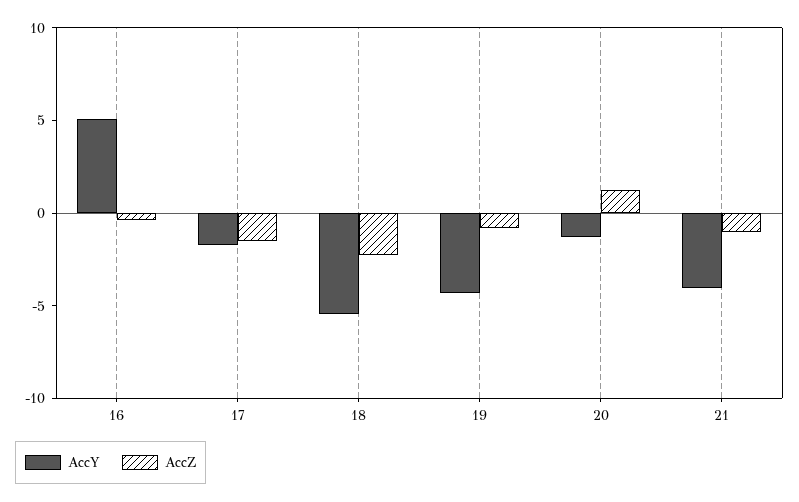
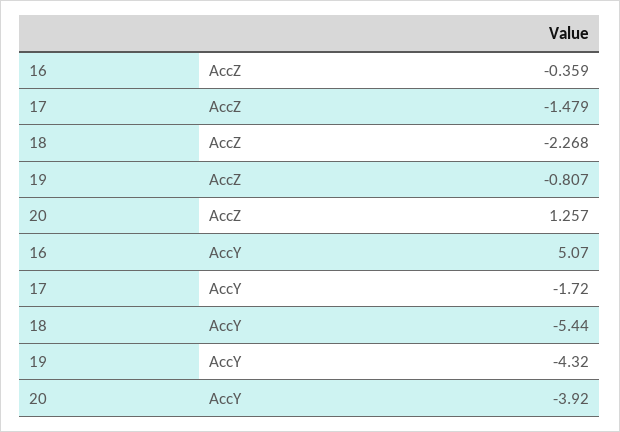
AccY, 20: -1 -> -3.92
AccY, 21: -4 -> none
AccZ, 21: -1 -> none

